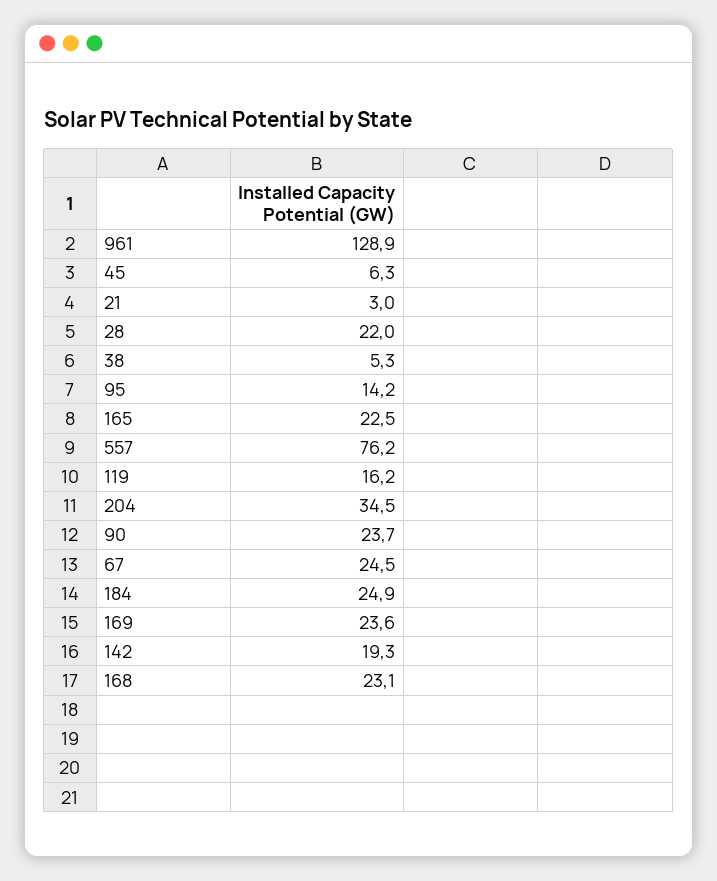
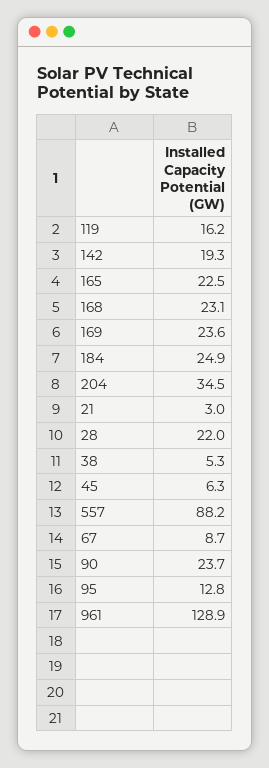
95: 14.2 -> 12.8
557: 76.2 -> 88.2
67: 24.5 -> 8.7

